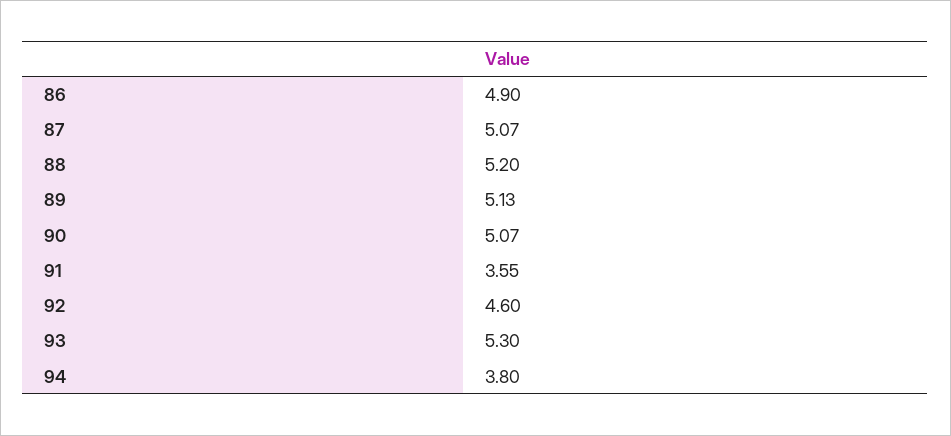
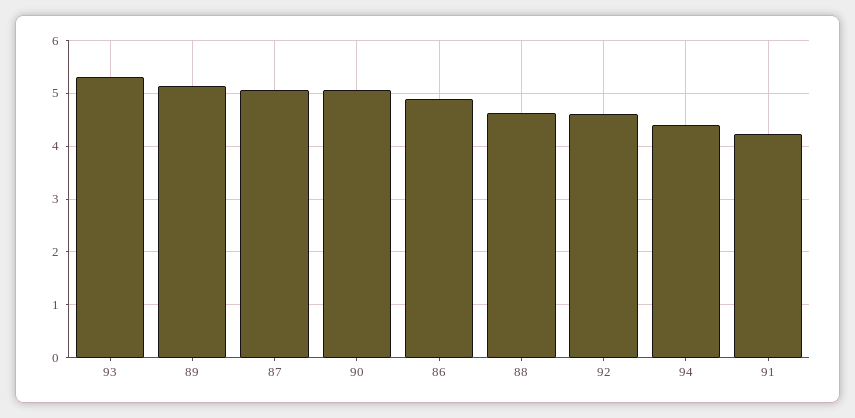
88: 5.2 -> 4.6
91: 3.55 -> 4.2
94: 3.8 -> 4.4

